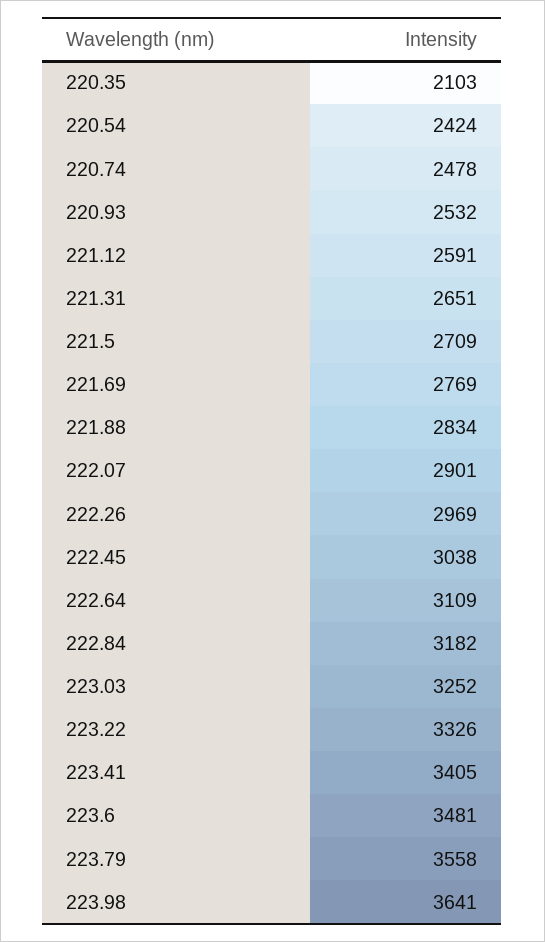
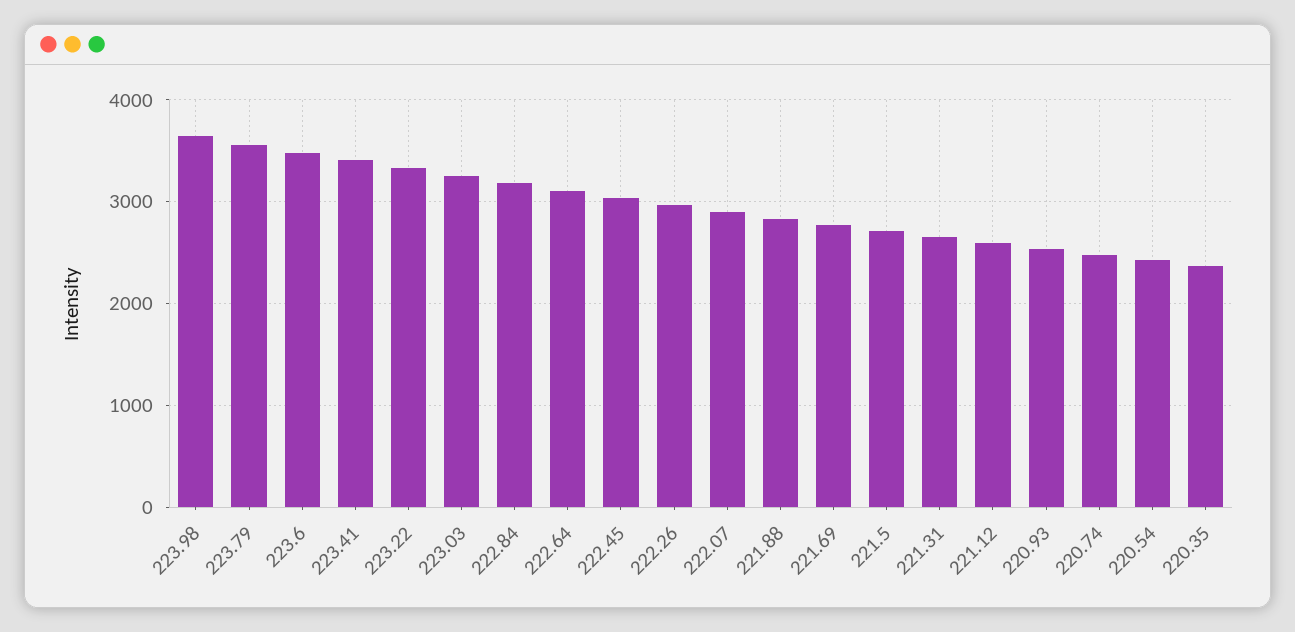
220.35: 2103 -> 2400

